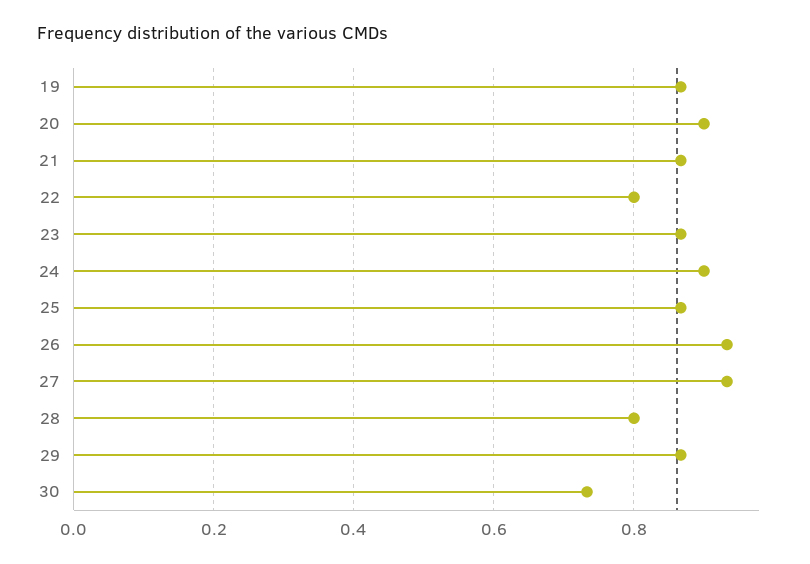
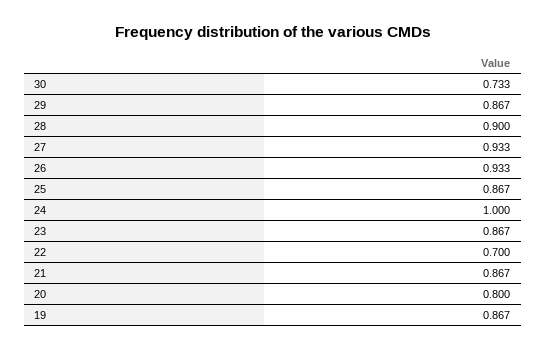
20: 0.9 -> 0.8
22: 0.8 -> 0.7
24: 0.9 -> 1
28: 0.8 -> 0.9

